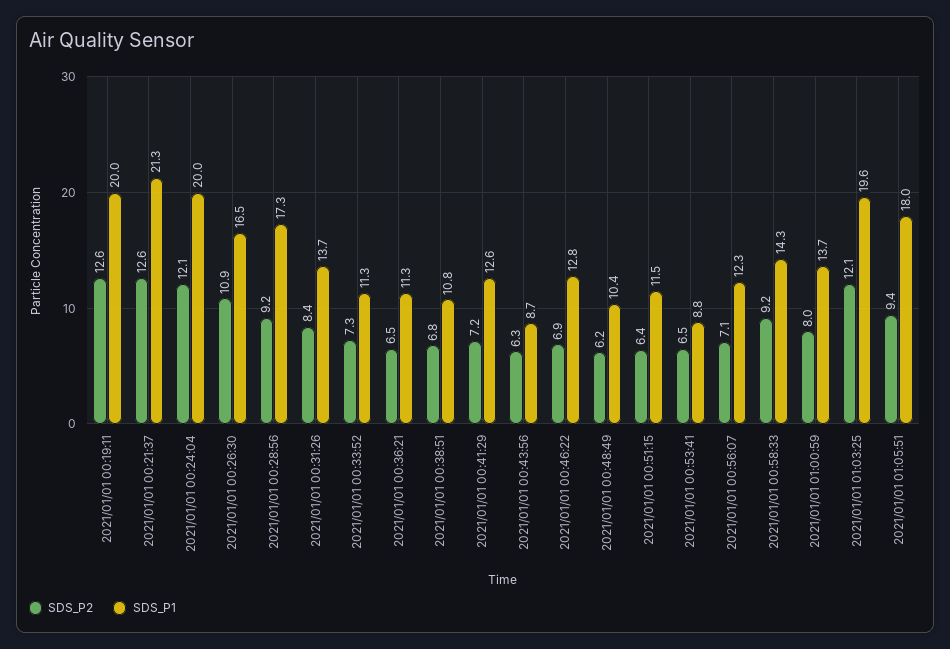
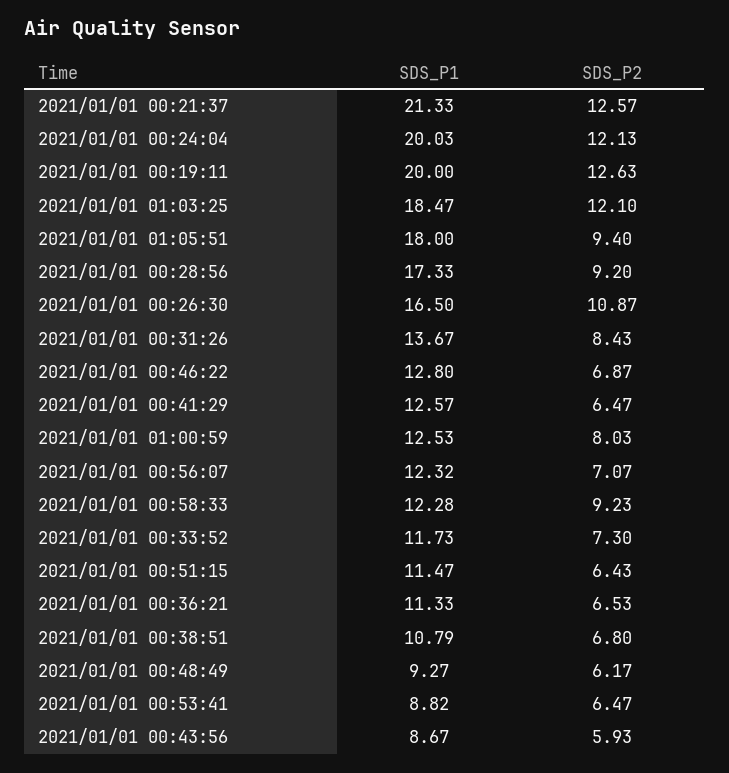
SDS_P1, 2021/01/01 00:33:52: 11.3 -> 11.73
SDS_P2, 2021/01/01 00:41:29: 7.2 -> 6.47
SDS_P2, 2021/01/01 00:43:56: 6.3 -> 5.93
SDS_P1, 2021/01/01 00:48:49: 10.4 -> 9.27
SDS_P1, 2021/01/01 00:58:33: 14.3 -> 12.28
SDS_P1, 2021/01/01 01:00:59: 13.7 -> 12.53
SDS_P1, 2021/01/01 01:03:25: 19.6 -> 18.47

